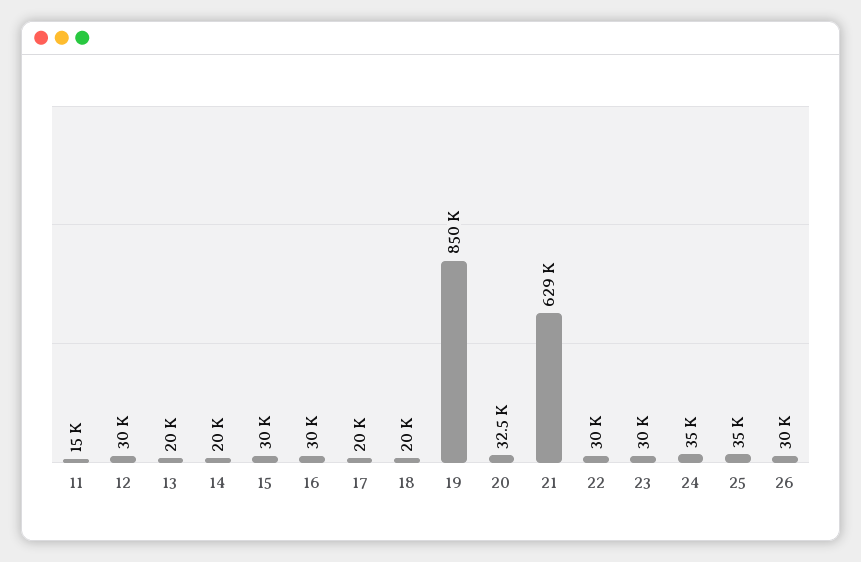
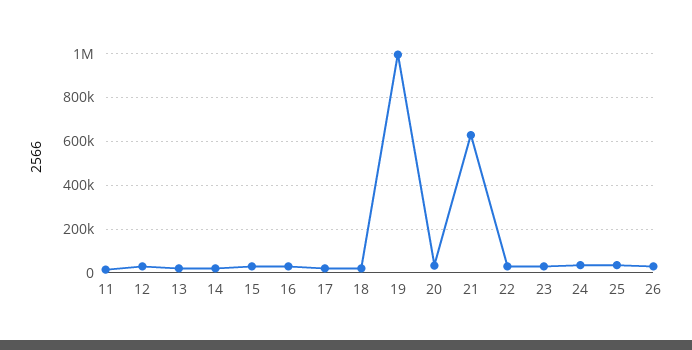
19: 850000 -> 1000000

